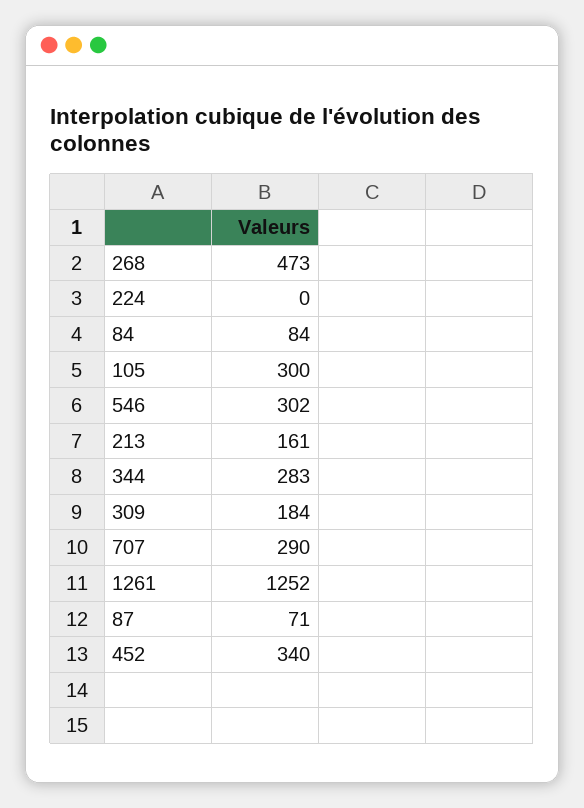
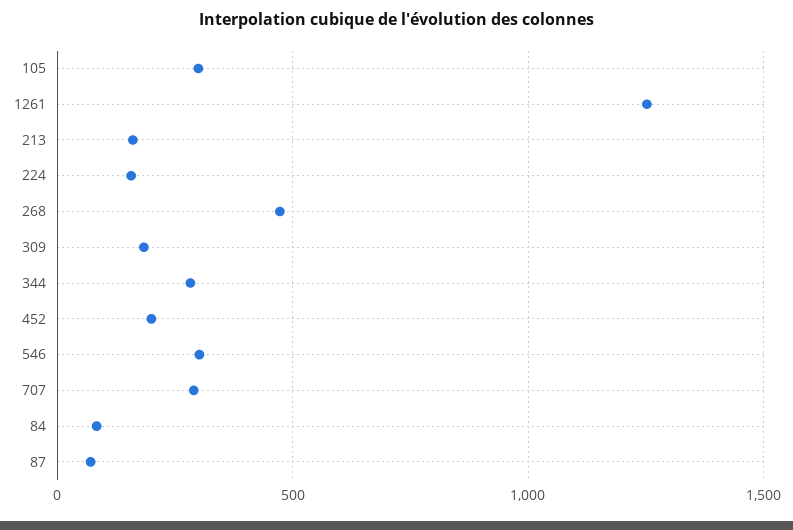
224: 0 -> 150
452: 340 -> 200

